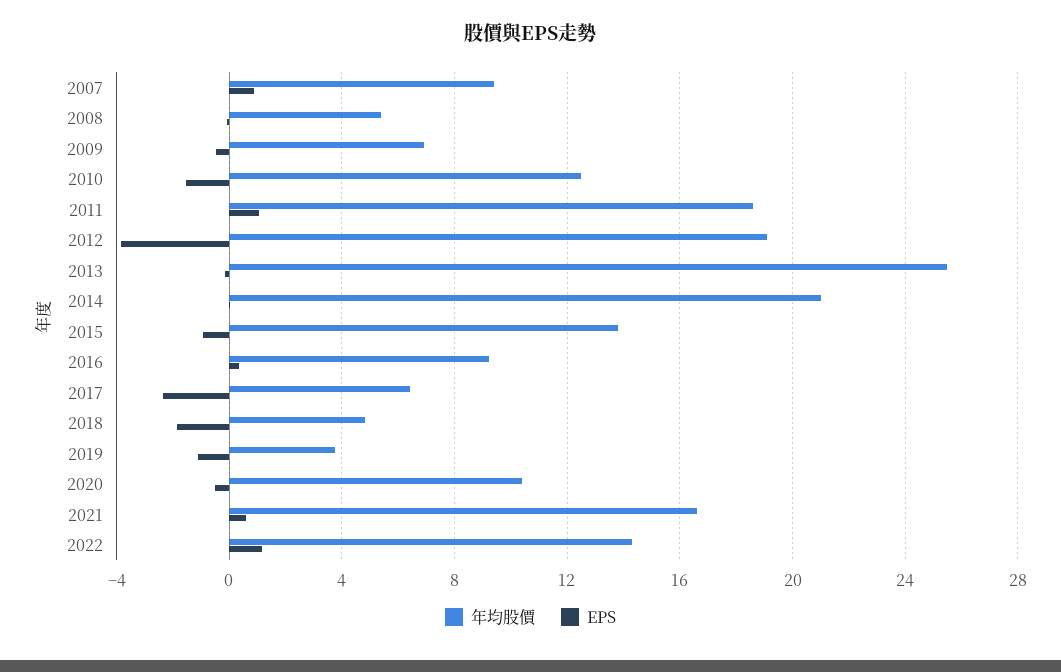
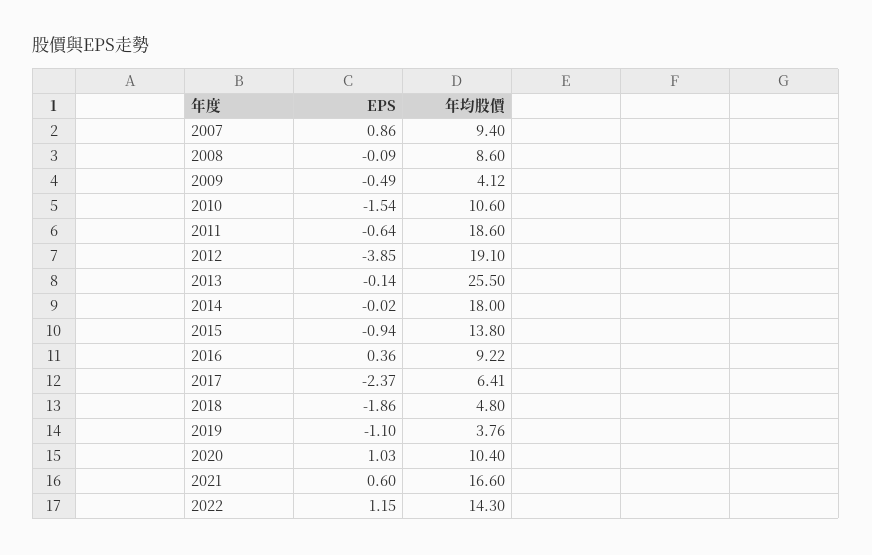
年均股價, 2008: 5.5 -> 8.6
年均股價, 2009: 7 -> 4.12
年均股價, 2010: 12.5 -> 10.6
EPS, 2011: 1 -> -0.64
年均股價, 2014: 21 -> 18
EPS, 2020: -0.5 -> 1.03

